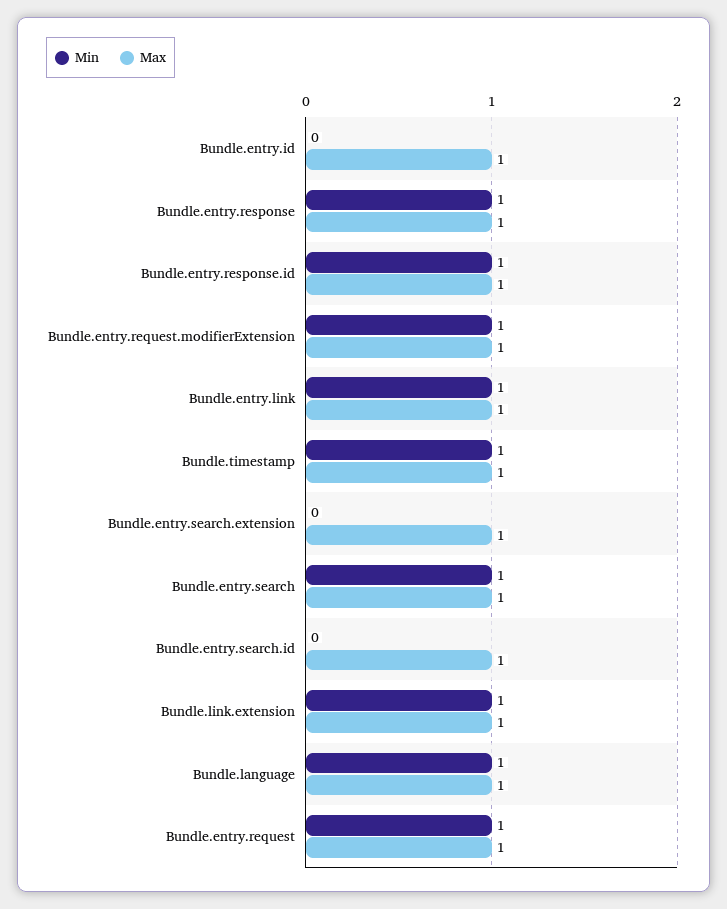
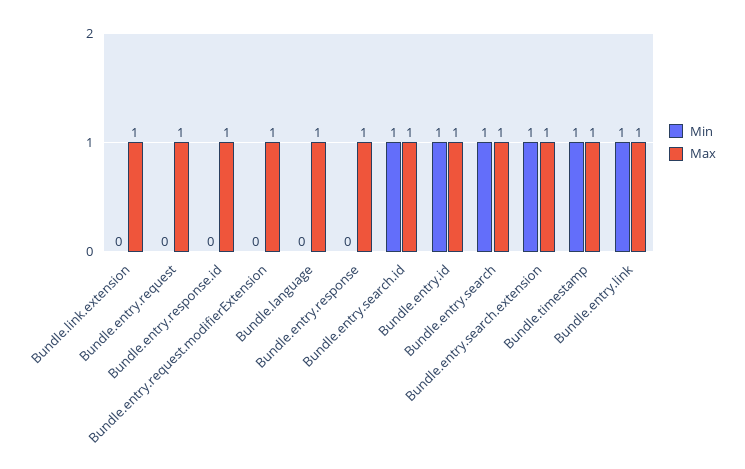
Min, Bundle.entry.id: 0 -> 1
Min, Bundle.entry.response: 1 -> 0
Min, Bundle.entry.response.id: 1 -> 0
Min, Bundle.entry.request.modifierExtension: 1 -> 0
Min, Bundle.entry.search.extension: 0 -> 1
Min, Bundle.entry.search.id: 0 -> 1
Min, Bundle.link.extension: 1 -> 0
Min, Bundle.language: 1 -> 0
Min, Bundle.entry.request: 1 -> 0

